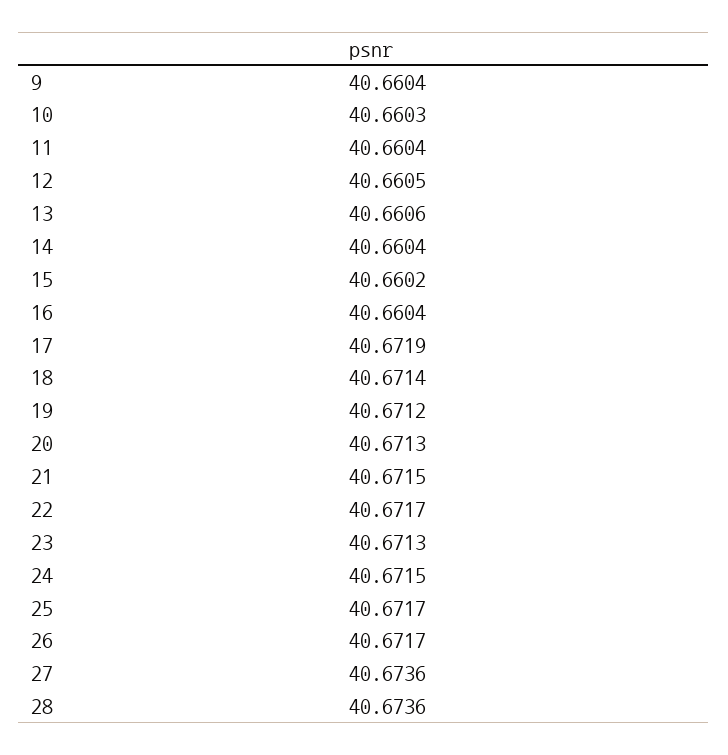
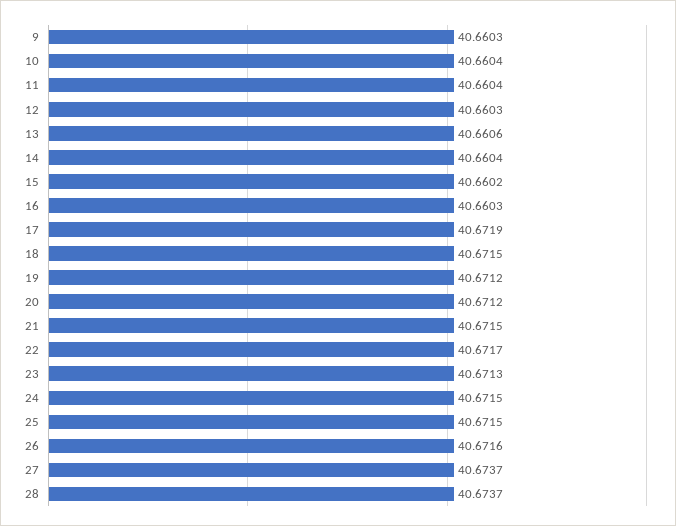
9: 40.6604 -> 40.6603
10: 40.6603 -> 40.6604
12: 40.6605 -> 40.6603
16: 40.6604 -> 40.6603
18: 40.6714 -> 40.6715
20: 40.6713 -> 40.6712
25: 40.6717 -> 40.6715
26: 40.6717 -> 40.6716
27: 40.6736 -> 40.6737
28: 40.6736 -> 40.6737

